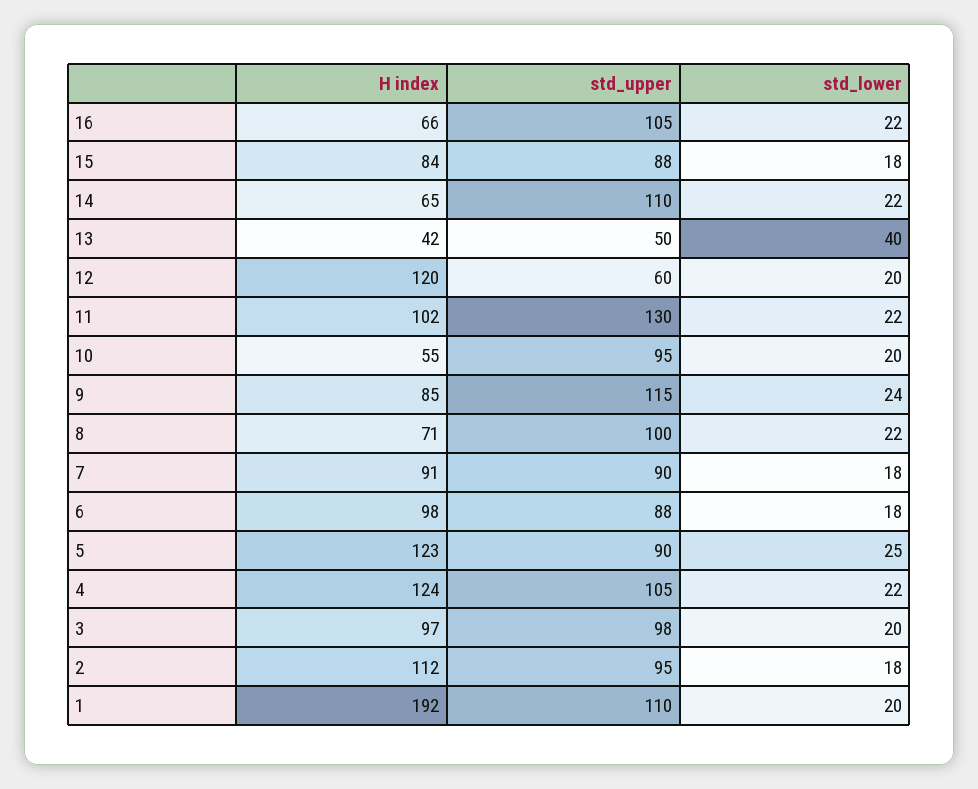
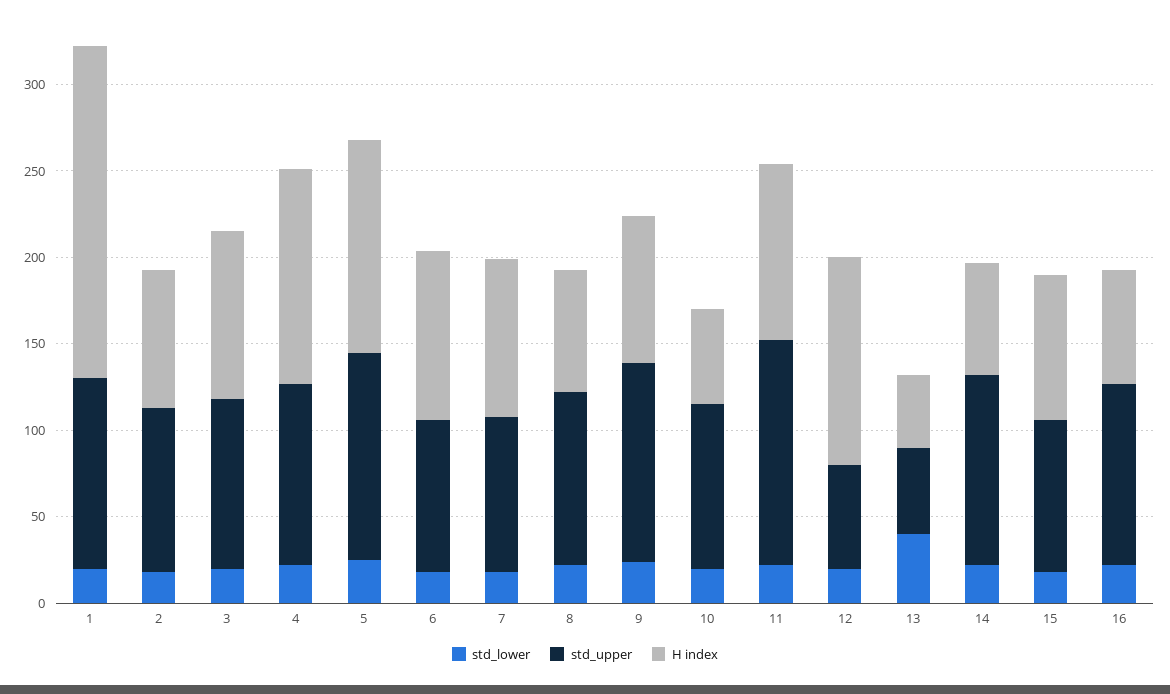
std_upper, 5: 90 -> 120
H index, 2: 112 -> 80

